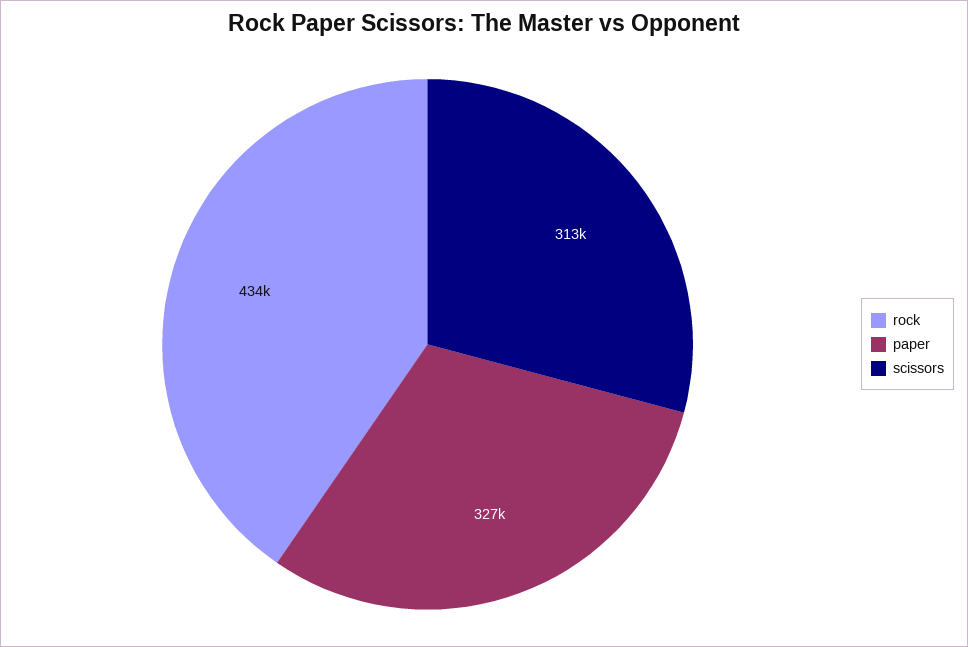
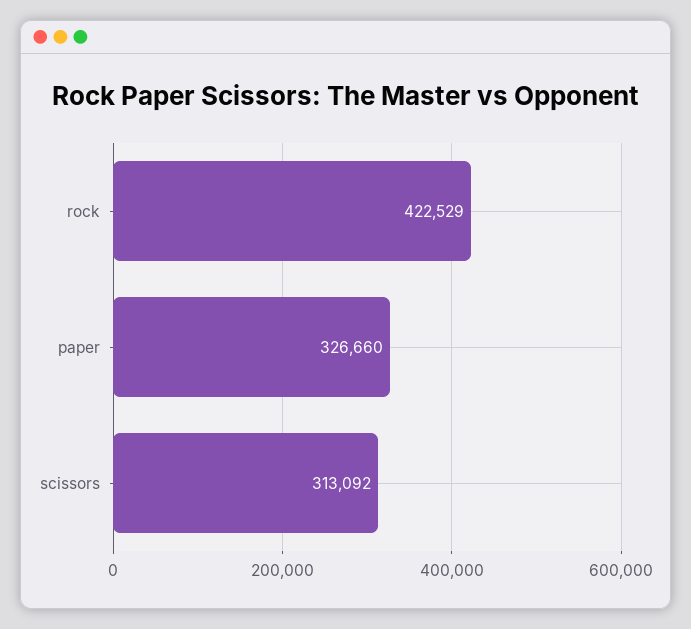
rock: 434000 -> 422529

